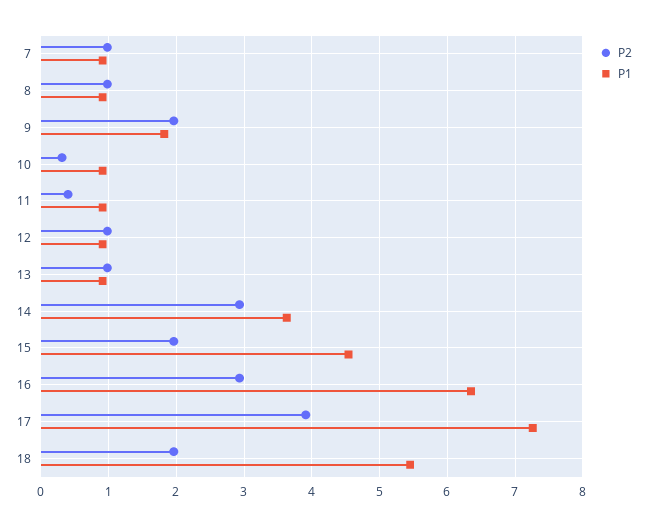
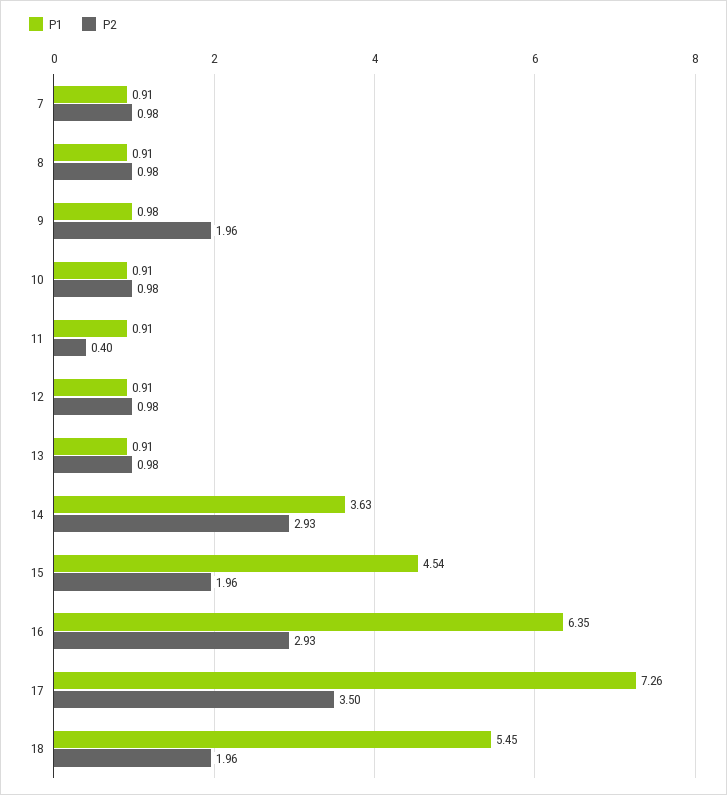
P1, 9: 1.8 -> 0.98
P2, 10: 0.3 -> 0.98
P2, 17: 3.9 -> 3.5

